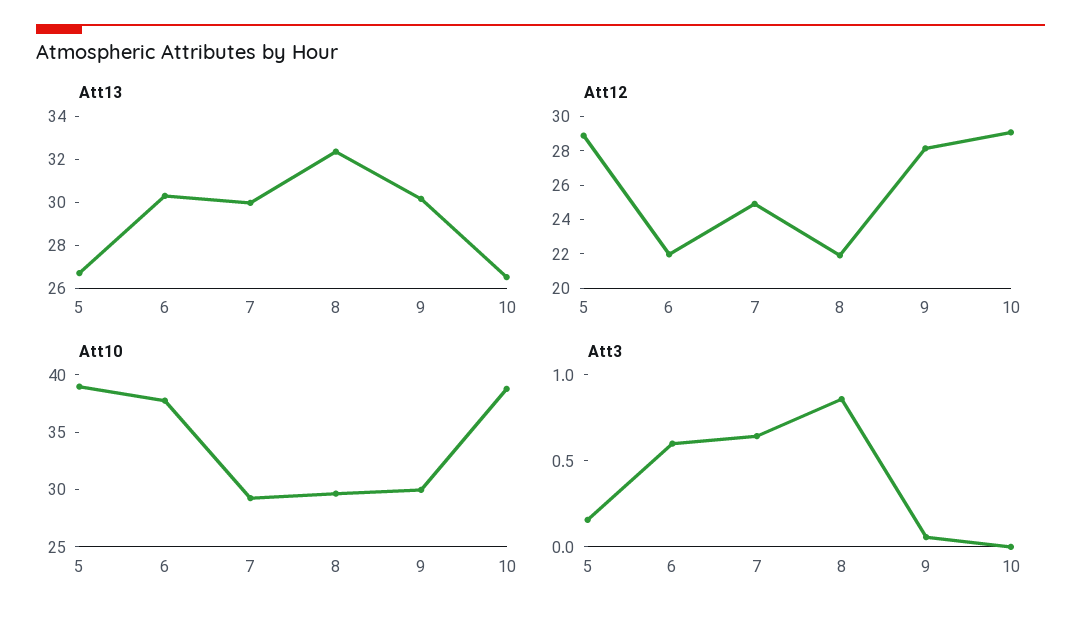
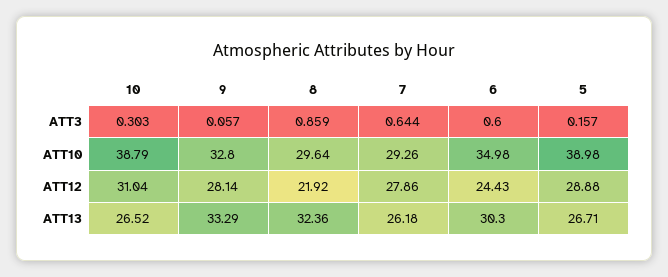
Att13, 7: 30 -> 26.18
Att13, 9: 30 -> 33.29
Att12, 6: 22 -> 24.43
Att12, 7: 25 -> 27.86
Att12, 10: 29 -> 31.04
Att10, 6: 38 -> 34.98
Att10, 9: 30 -> 32.8
Att3, 10: 0 -> 0.303

